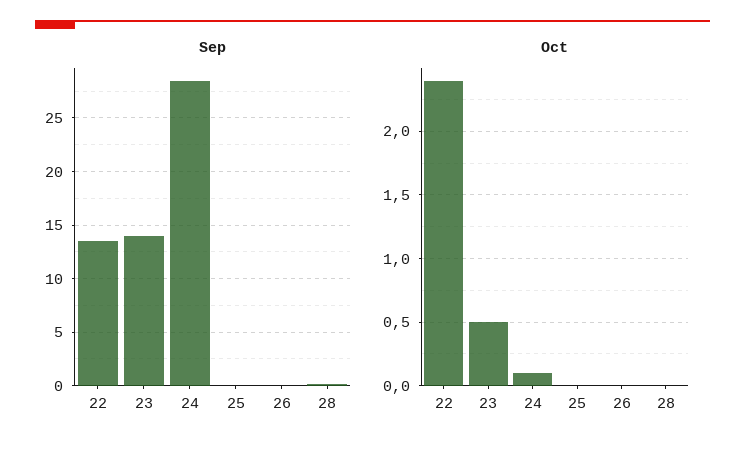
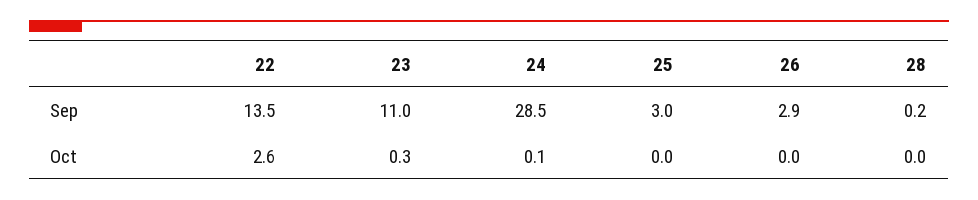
Sep, 23: 14 -> 11
Sep, 25: 0 -> 3
Sep, 26: 0 -> 2.9
Oct, 22: 2.4 -> 2.6
Oct, 23: 0.5 -> 0.3

